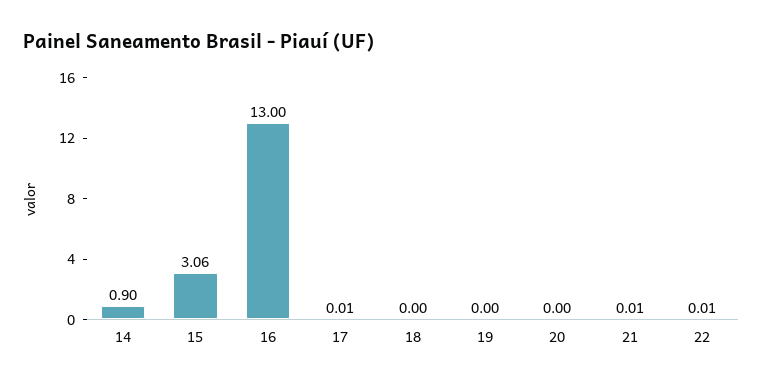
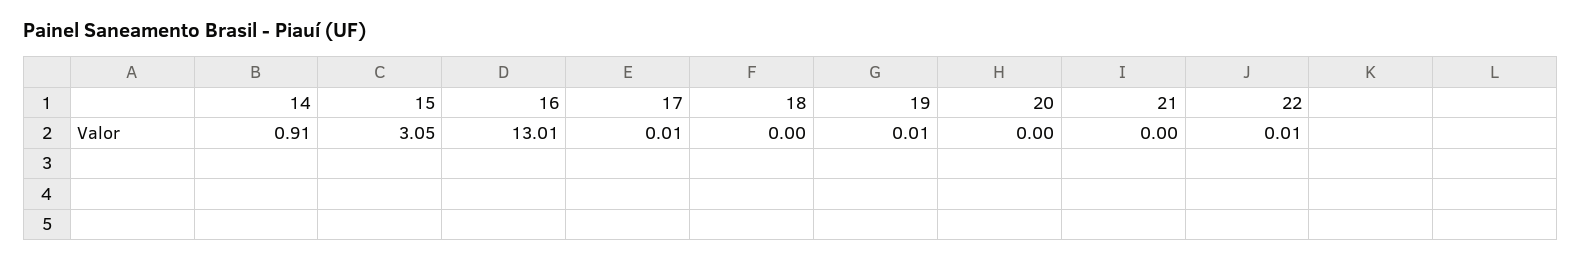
14: 0.9 -> 0.91
15: 3.06 -> 3.05
16: 13 -> 13.01
19: 0 -> 0.01
21: 0.01 -> 0

